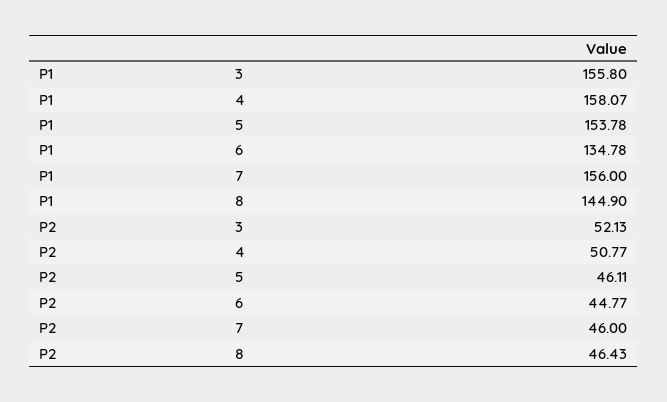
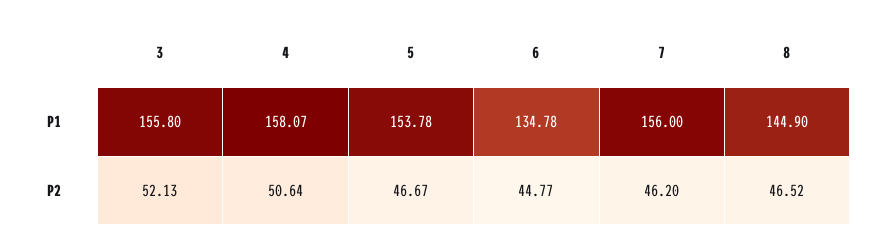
P2, 4: 50.77 -> 50.64
P2, 5: 46.11 -> 46.67
P2, 7: 46 -> 46.2
P2, 8: 46.43 -> 46.52

